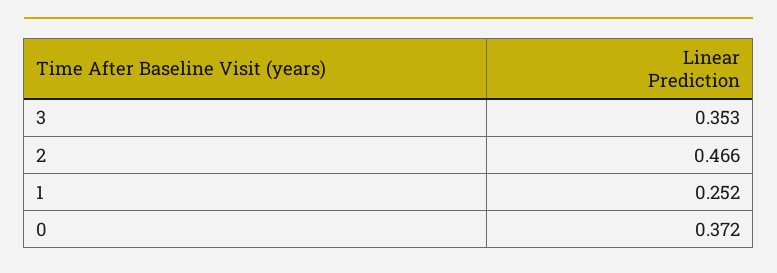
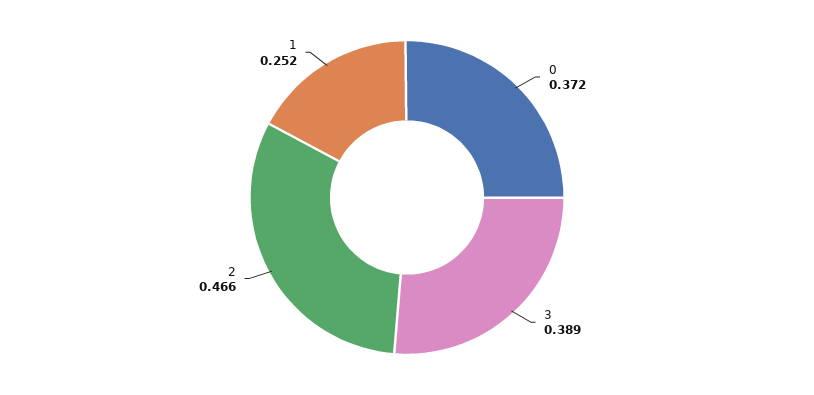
3: 0.353 -> 0.389

